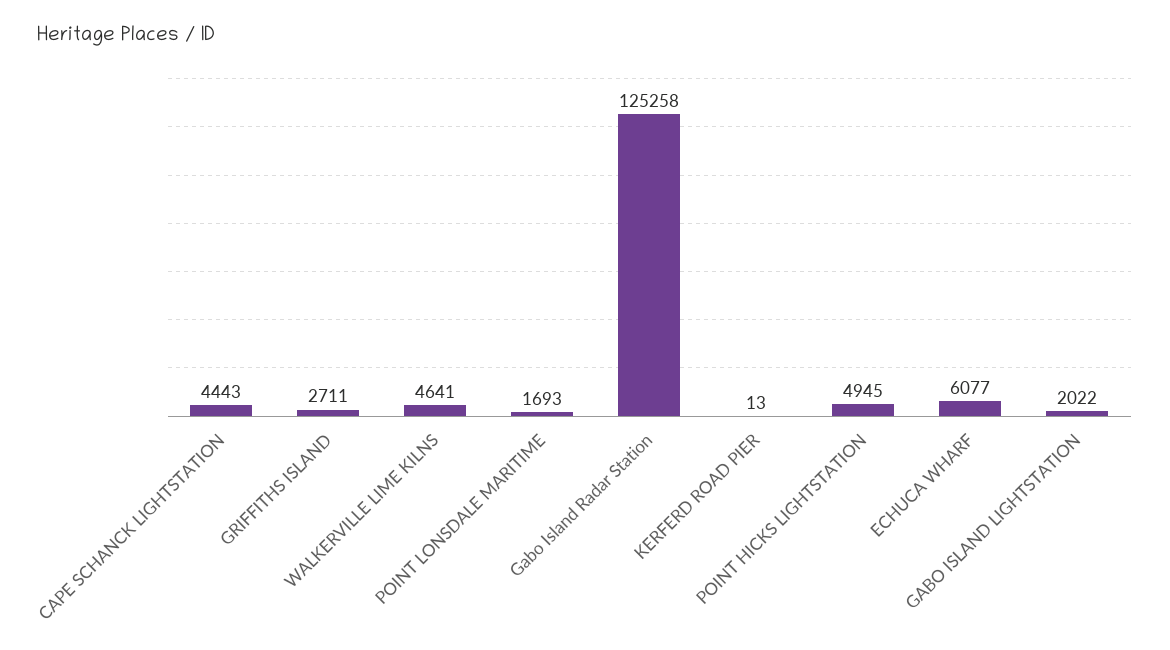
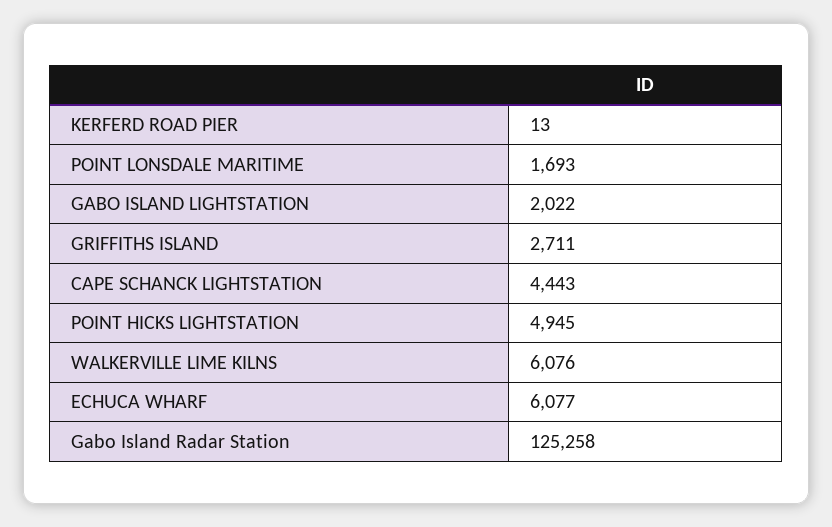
WALKERVILLE LIME KILNS: 4641 -> 6076

